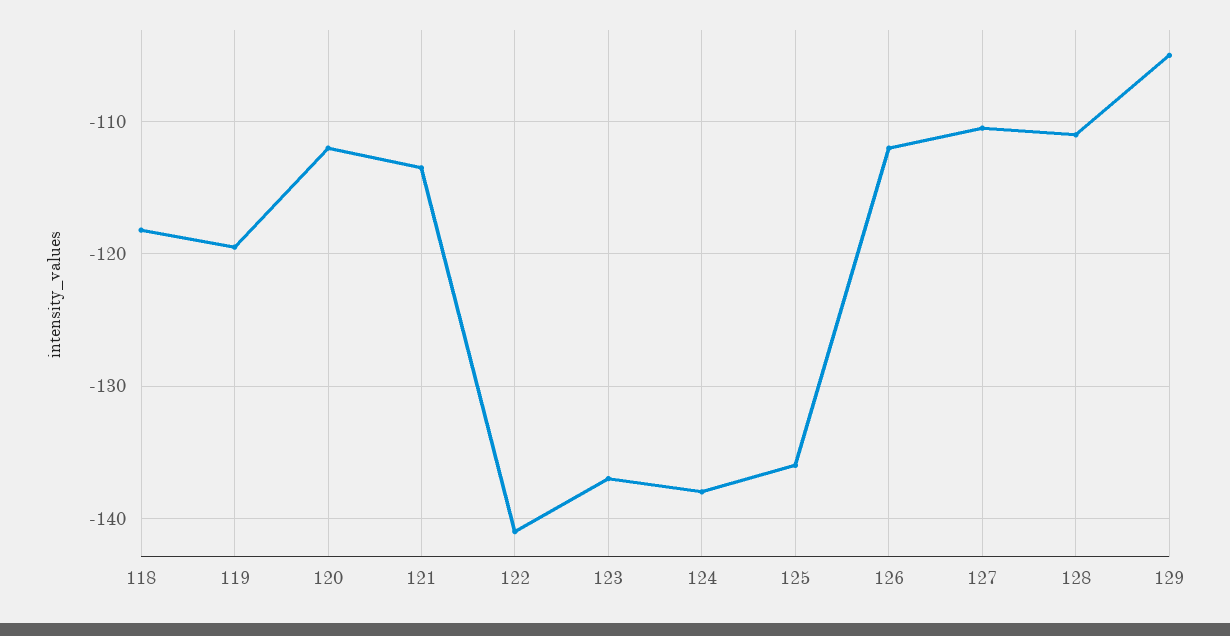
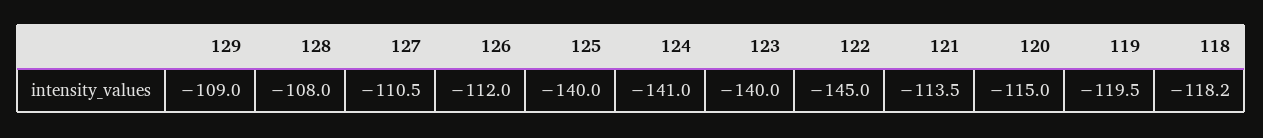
120: -112 -> -115
122: -141 -> -145
123: -137 -> -140
124: -138 -> -141
125: -136 -> -140
128: -111 -> -108
129: -105 -> -109

